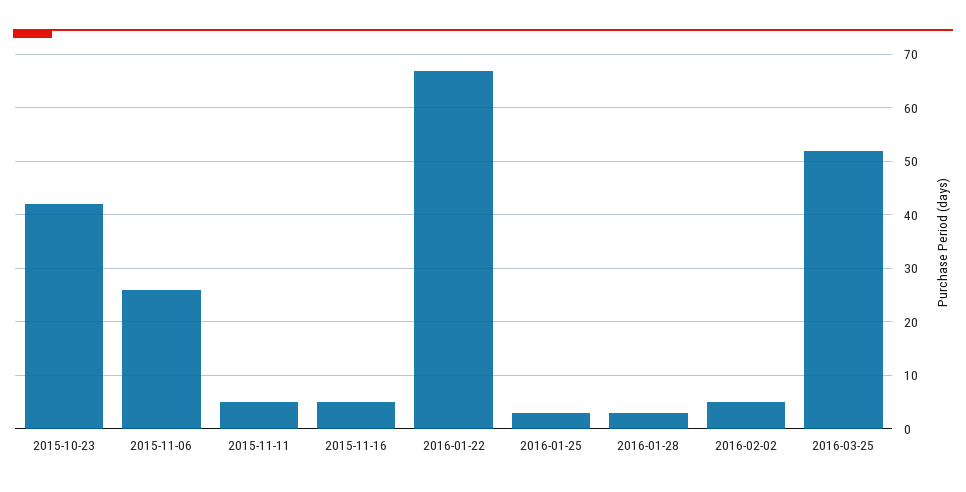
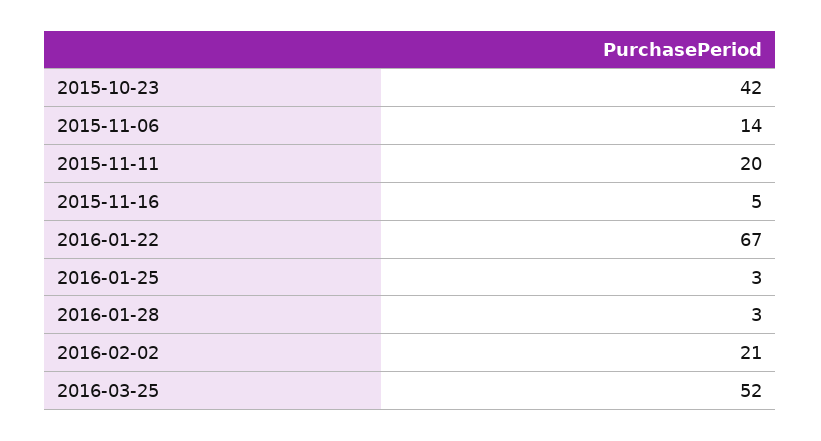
2015-11-06: 25 -> 14
2015-11-11: 5 -> 20
2016-02-02: 5 -> 21

